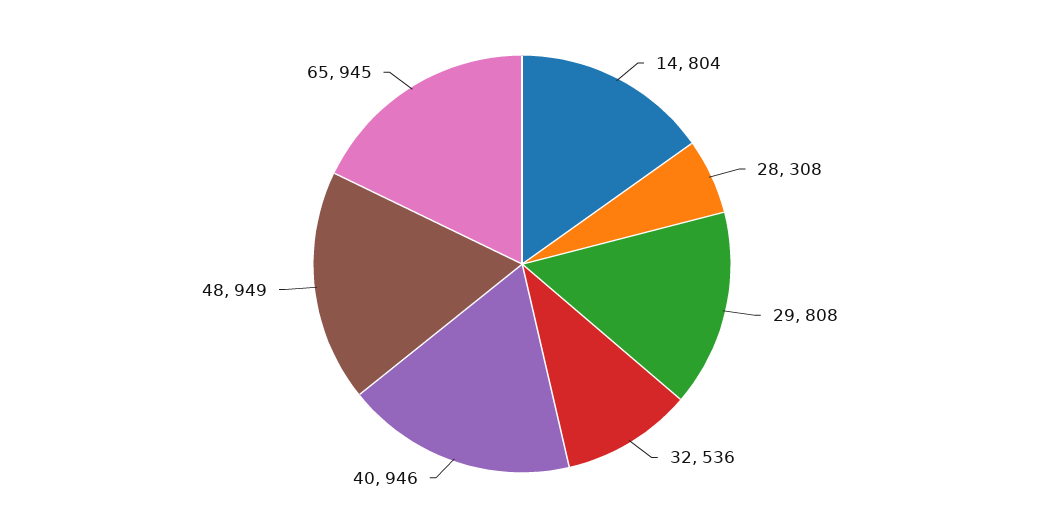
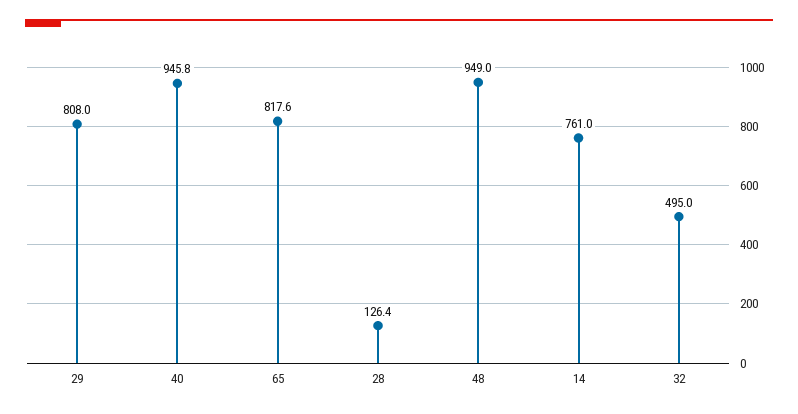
14: 804 -> 761
28: 308 -> 126.4
32: 536 -> 495
65: 945 -> 817.6

